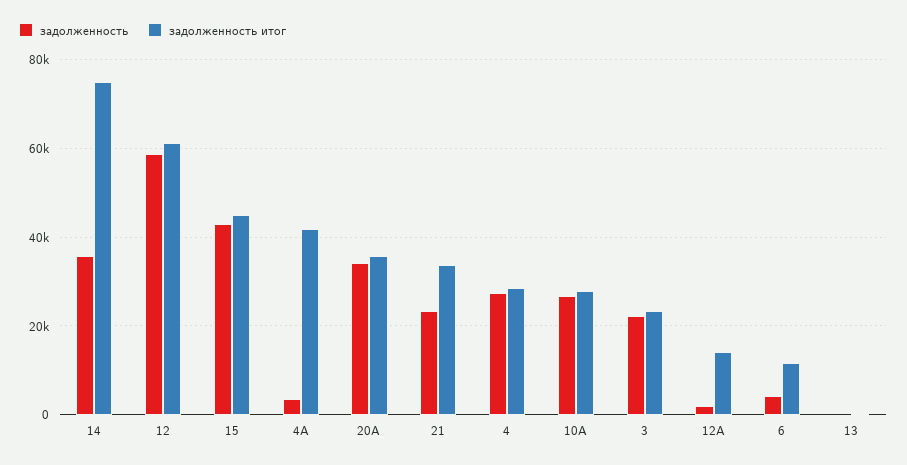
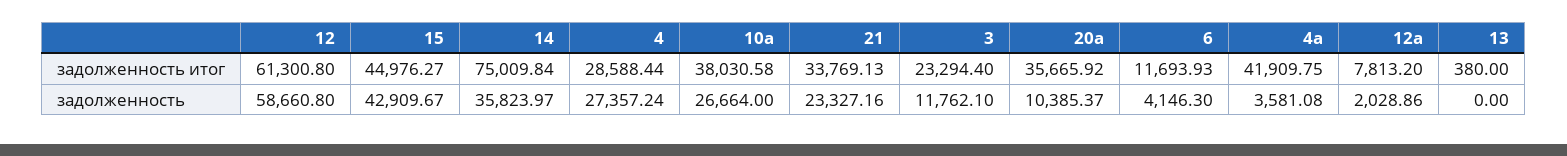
задолженность, 20А: 34000 -> 10385.37
задолженность итог, 10А: 28000 -> 38030.58
задолженность, 3: 22000 -> 11762.1
задолженность итог, 12А: 14000 -> 7813.2

